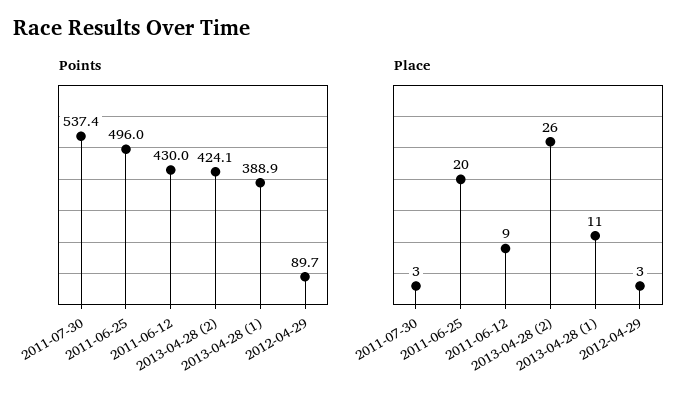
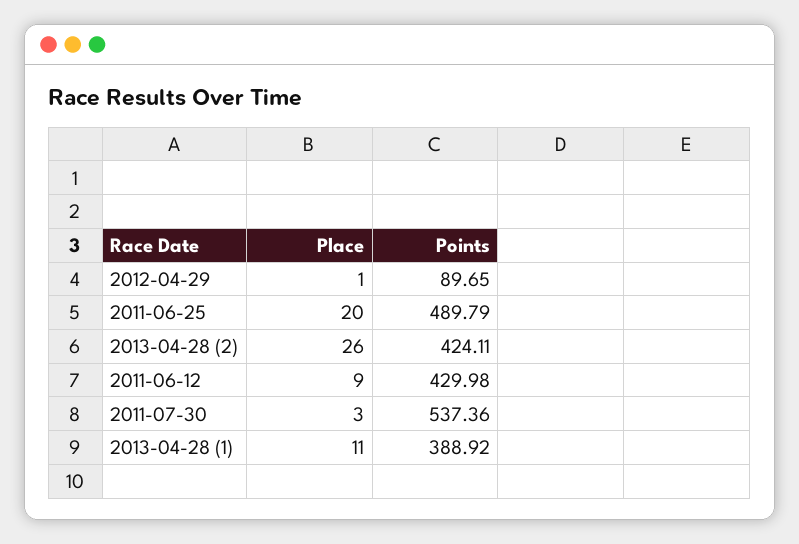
Points, 2011-06-25: 496 -> 489.79
Place, 2012-04-29: 3 -> 1

